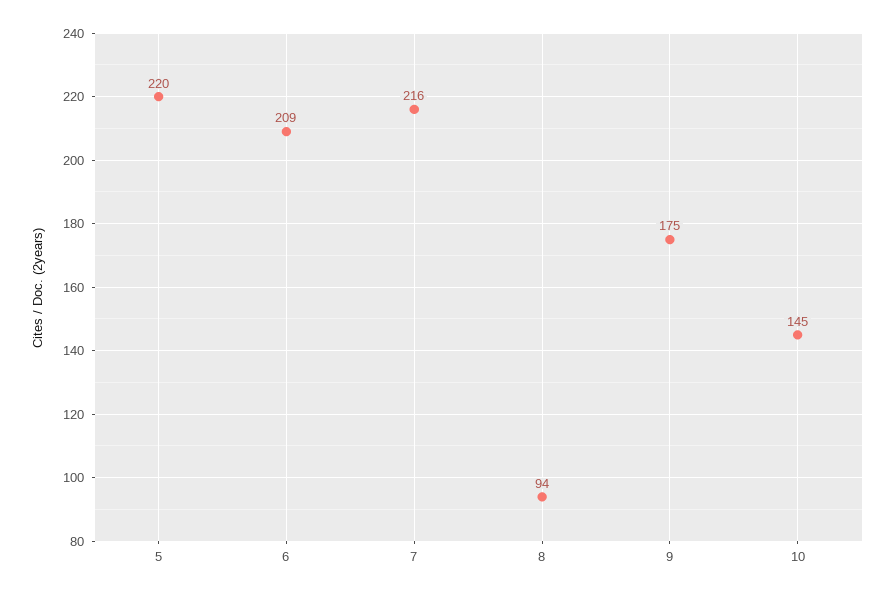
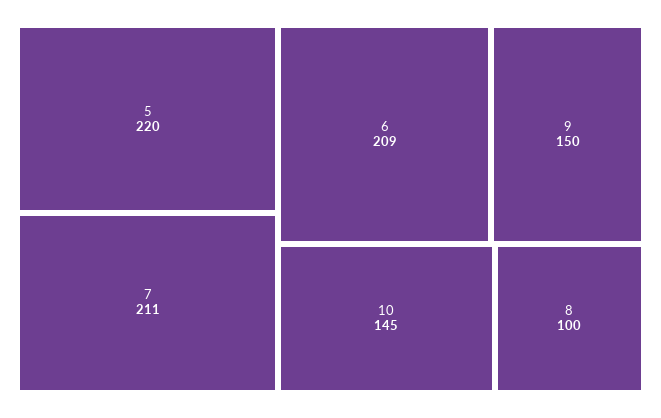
7: 216 -> 211
8: 94 -> 100
9: 175 -> 150

